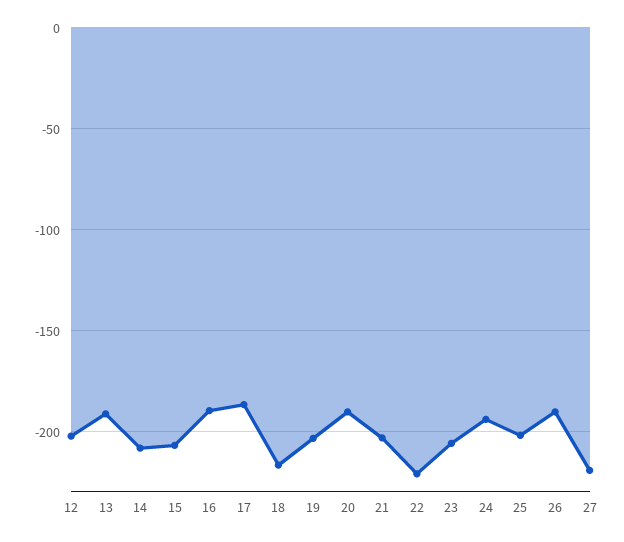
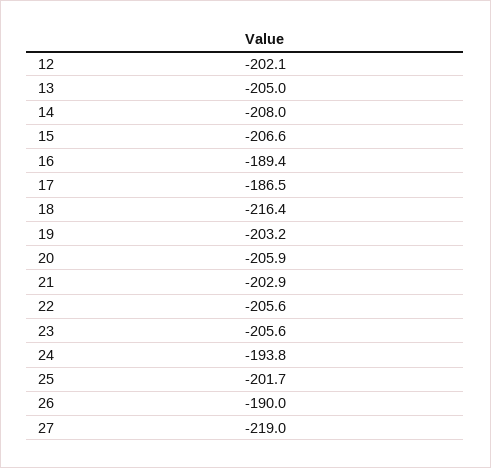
13: -190 -> -205
20: -190 -> -205.9
22: -220 -> -205.6

